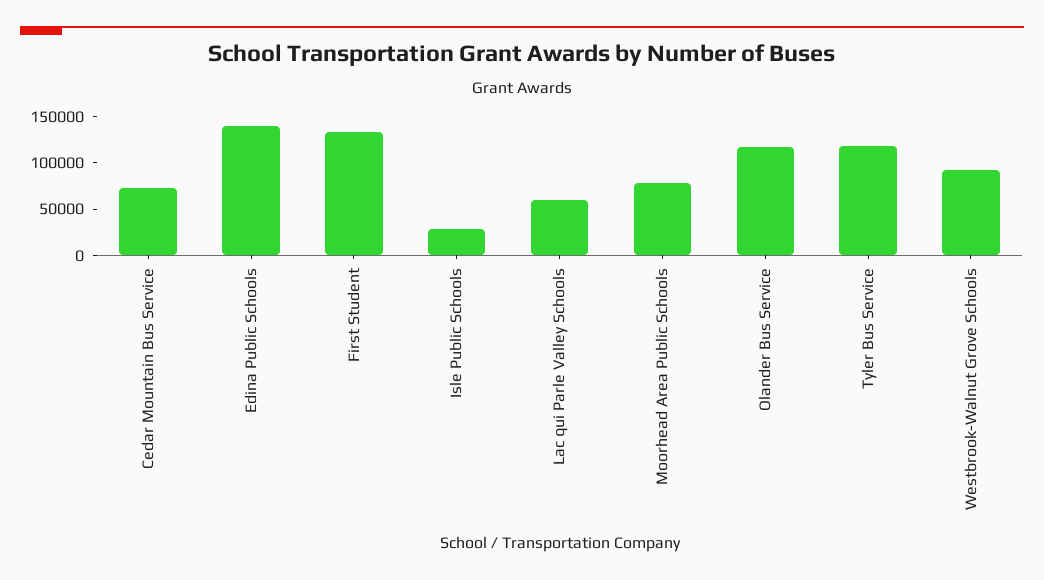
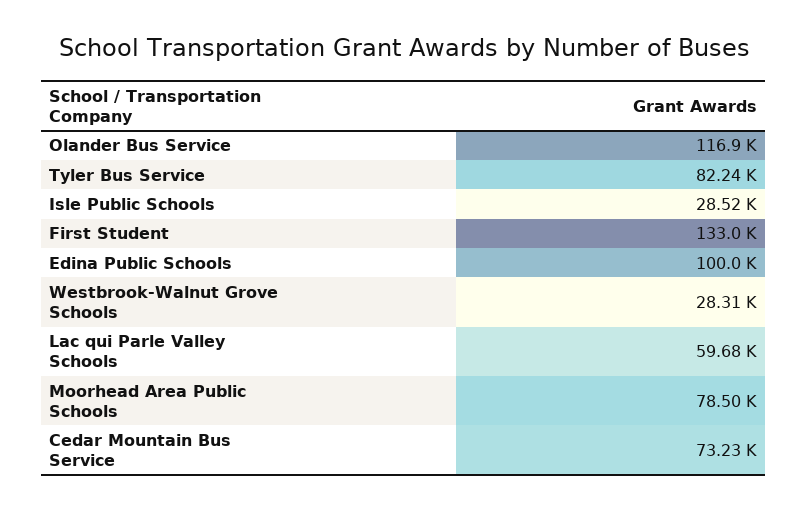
Edina Public Schools: 140000 -> 100000
Tyler Bus Service: 120000 -> 82240
Westbrook-Walnut Grove Schools: 90000 -> 28310

